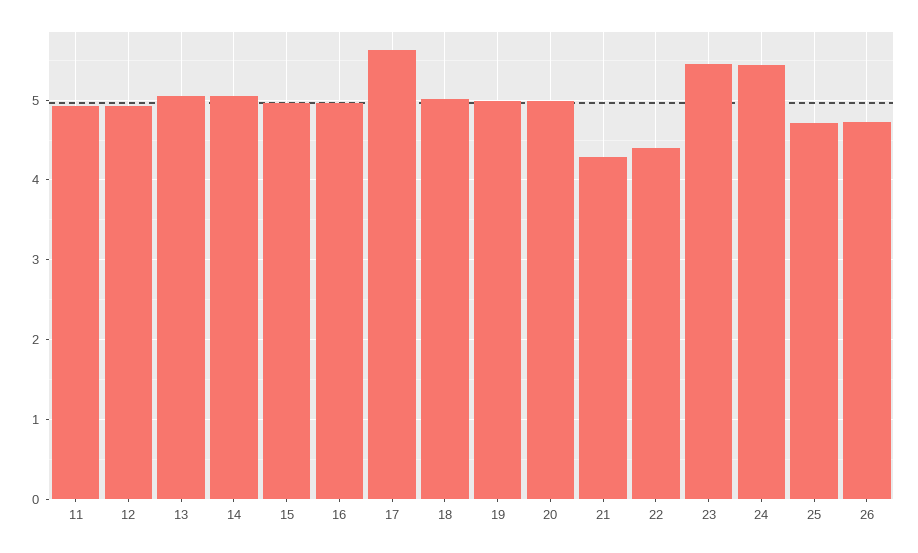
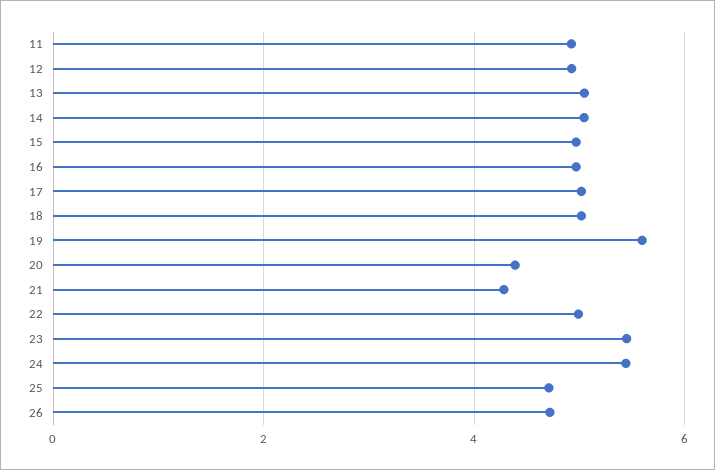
17: 5.6 -> 5
19: 5 -> 5.6
20: 5 -> 4.4
22: 4.4 -> 5

